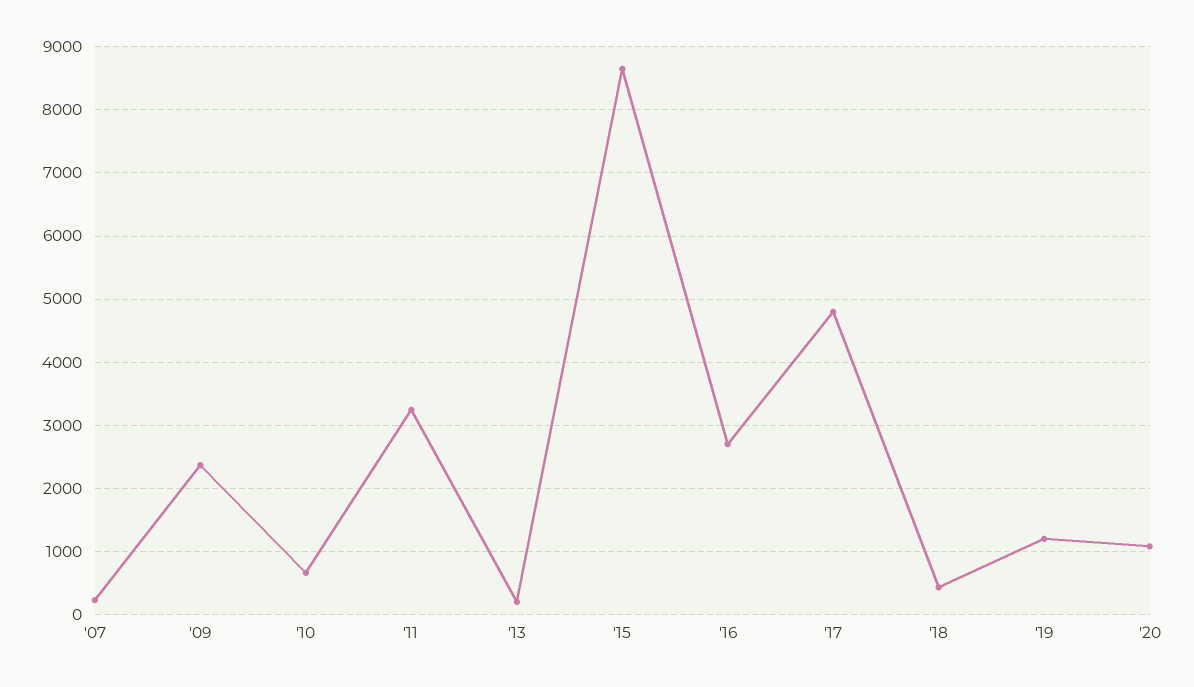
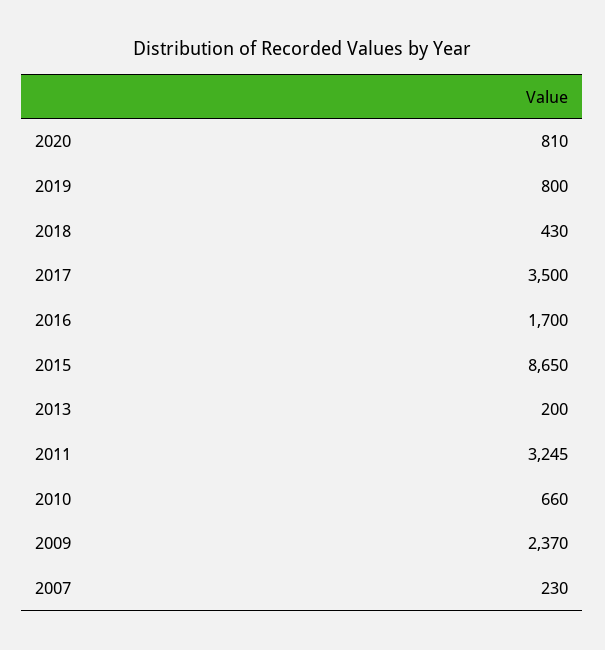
'16: 2700 -> 1700
'17: 4800 -> 3500
'19: 1200 -> 800
'20: 1100 -> 810

